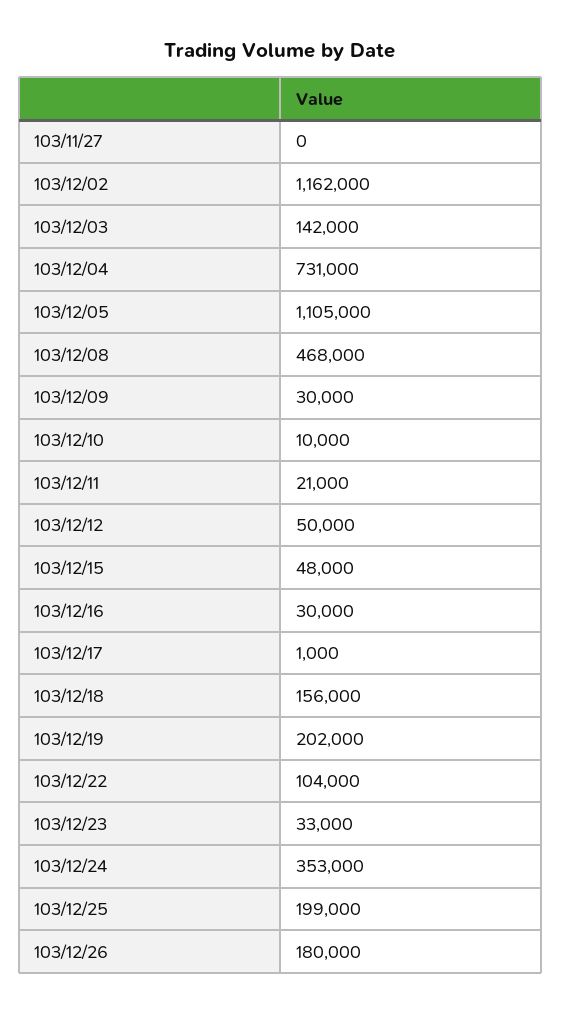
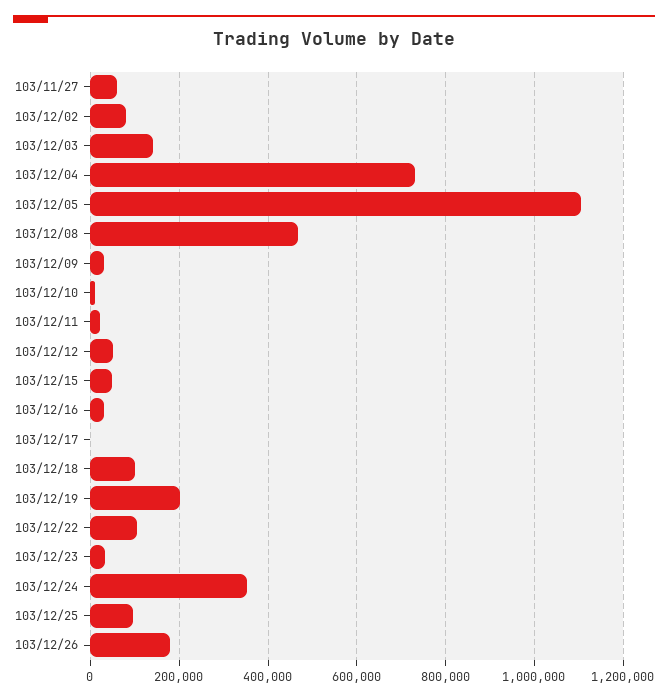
103/11/27: 0 -> 60000
103/12/02: 1162000 -> 80000
103/12/18: 156000 -> 100000
103/12/25: 199000 -> 100000

